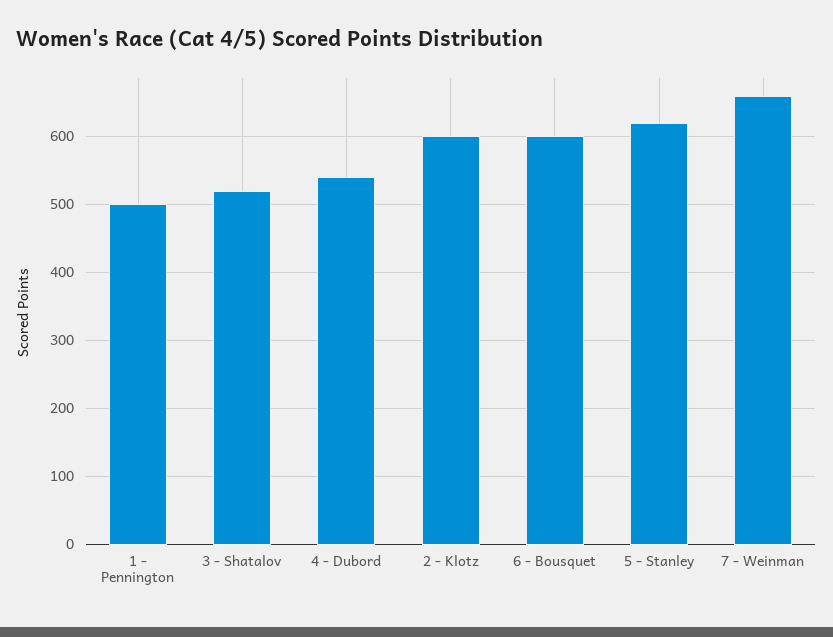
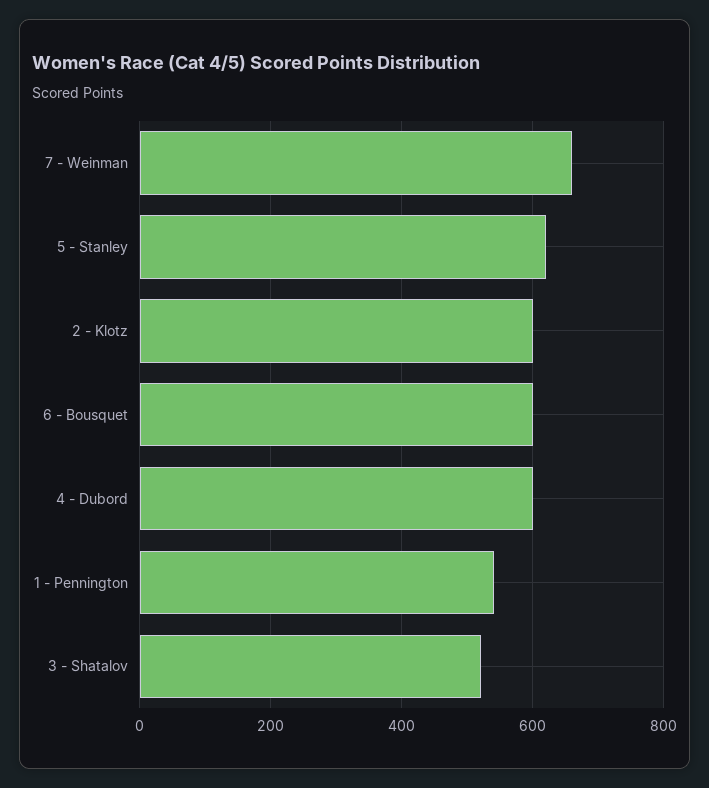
1 - Pennington: 500 -> 540
4 - Dubord: 540 -> 600

